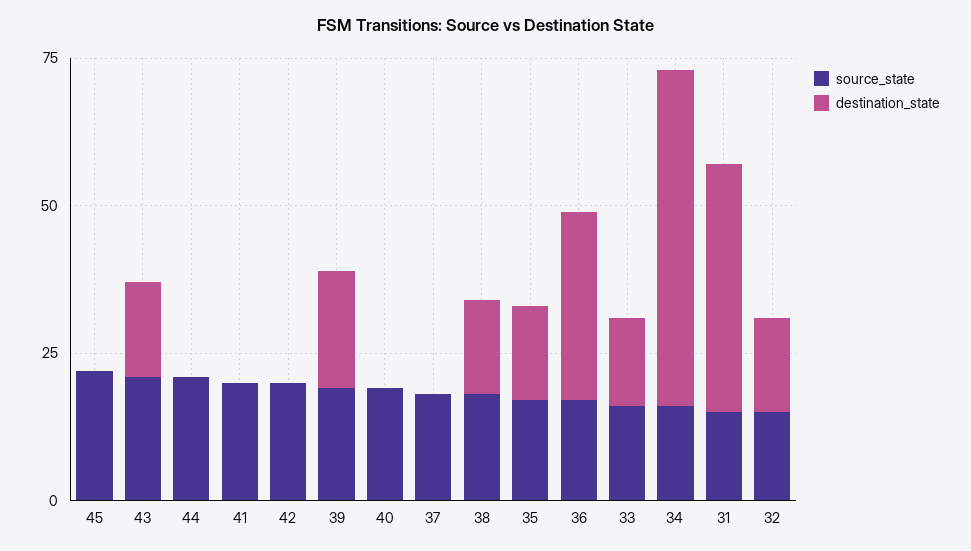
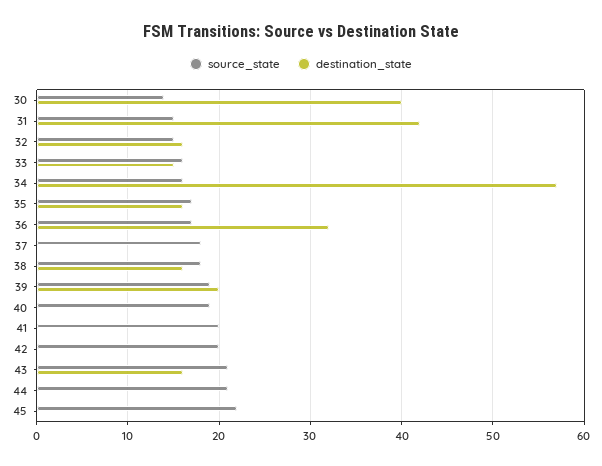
source_state, 30: none -> 14
destination_state, 30: none -> 40

